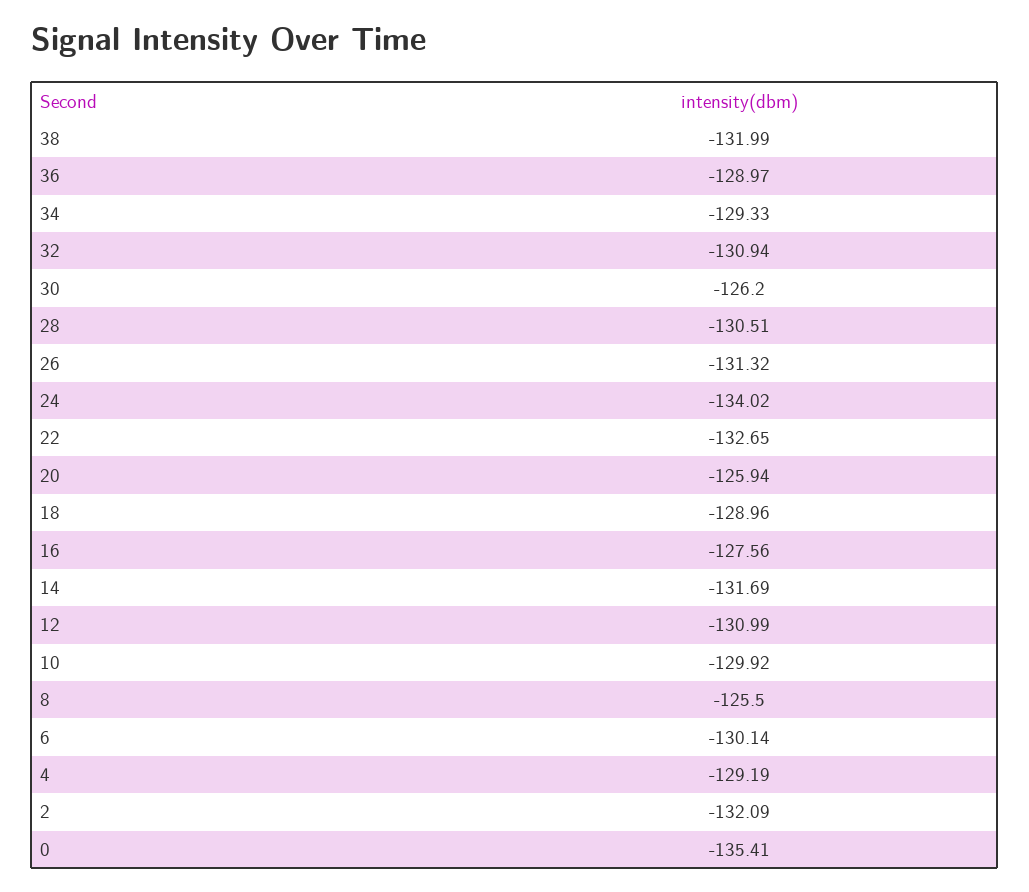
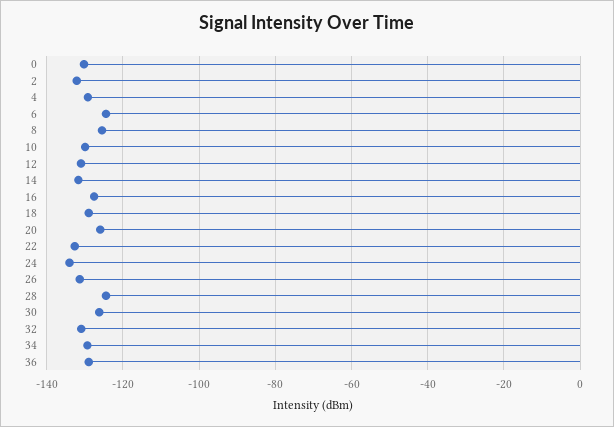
38: -131.99 -> none
28: -130.51 -> -124
6: -130.14 -> -124
0: -135.41 -> -130

